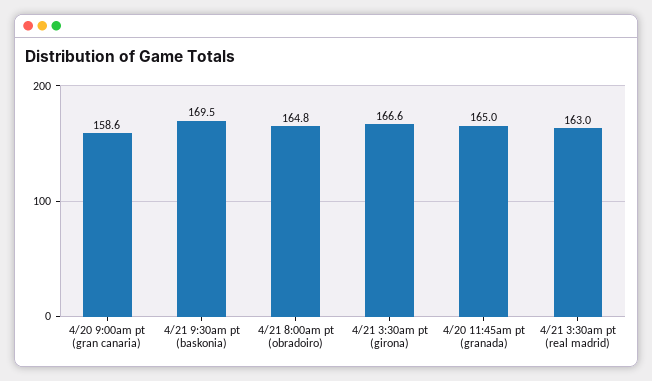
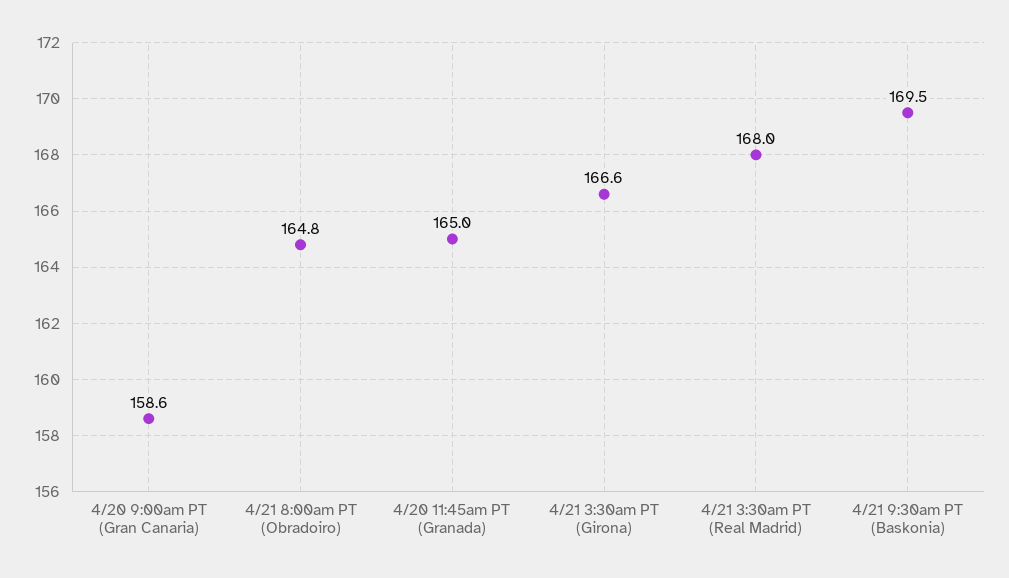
4/21 3:30am pt (real madrid): 163 -> 168

